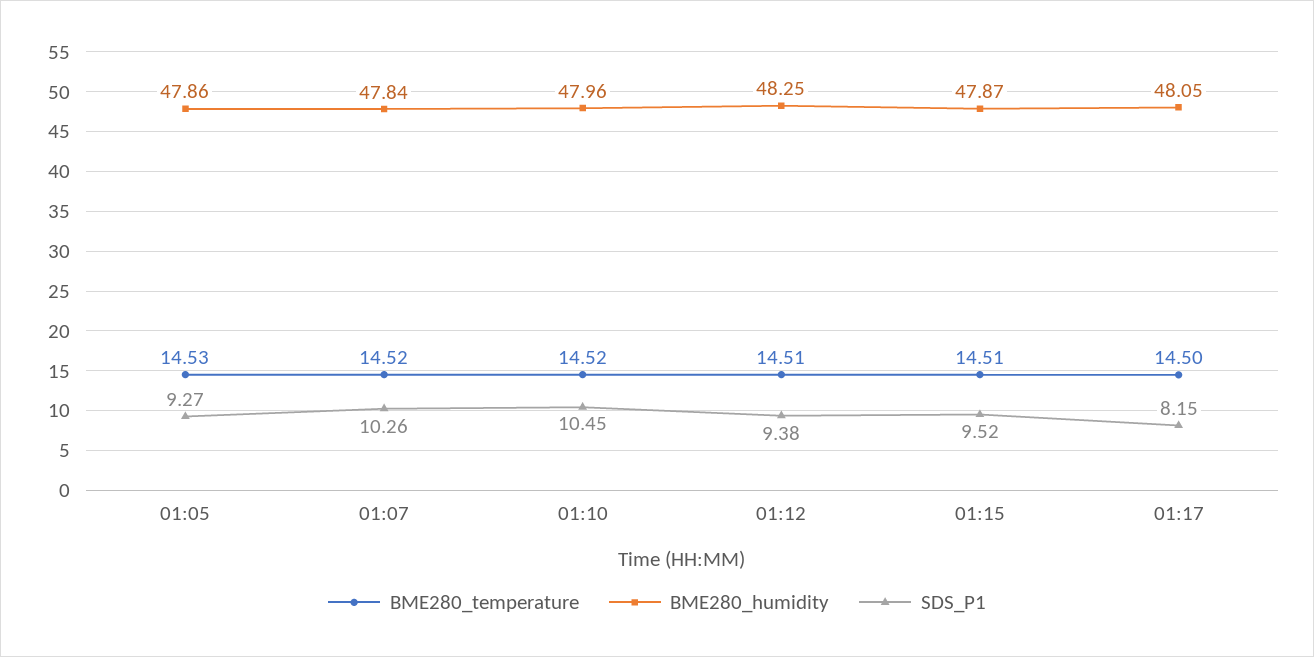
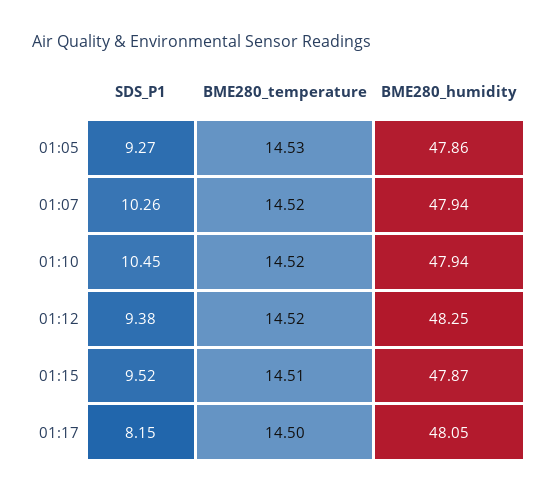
BME280_humidity, 01:07: 47.84 -> 47.94
BME280_humidity, 01:10: 47.96 -> 47.94
BME280_temperature, 01:12: 14.51 -> 14.52

